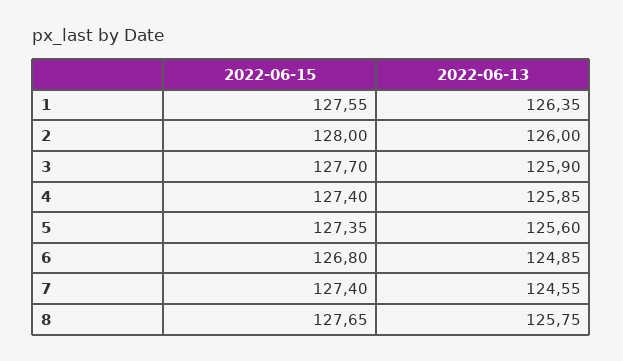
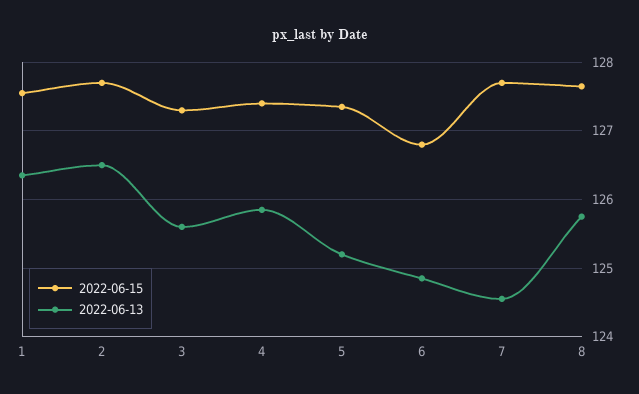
2022-06-15, 2: 128 -> 127.7
2022-06-13, 2: 126 -> 126.5
2022-06-15, 3: 127.7 -> 127.3
2022-06-13, 3: 125.9 -> 125.6
2022-06-13, 5: 125.6 -> 125.2
2022-06-15, 7: 127.4 -> 127.7

